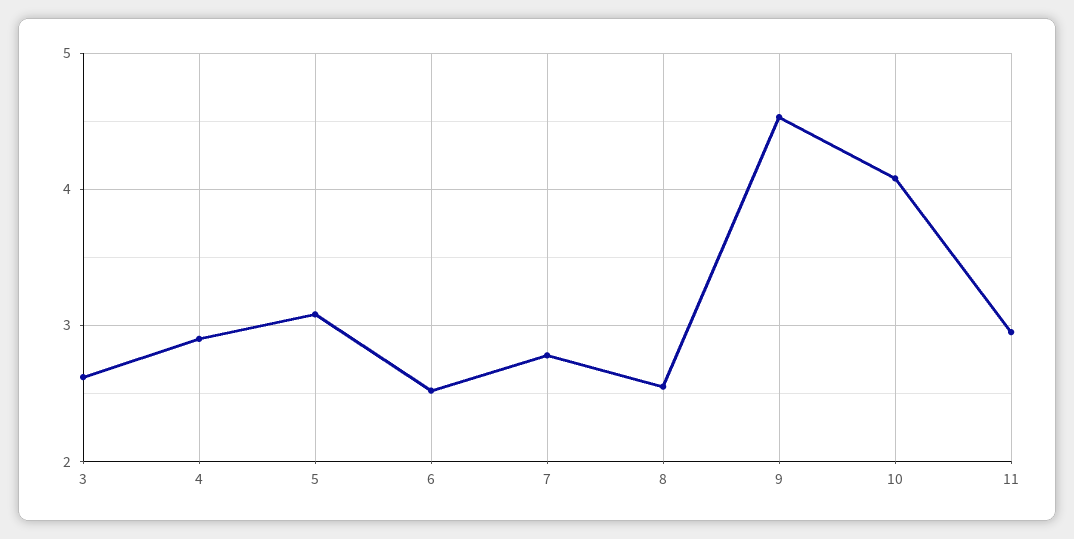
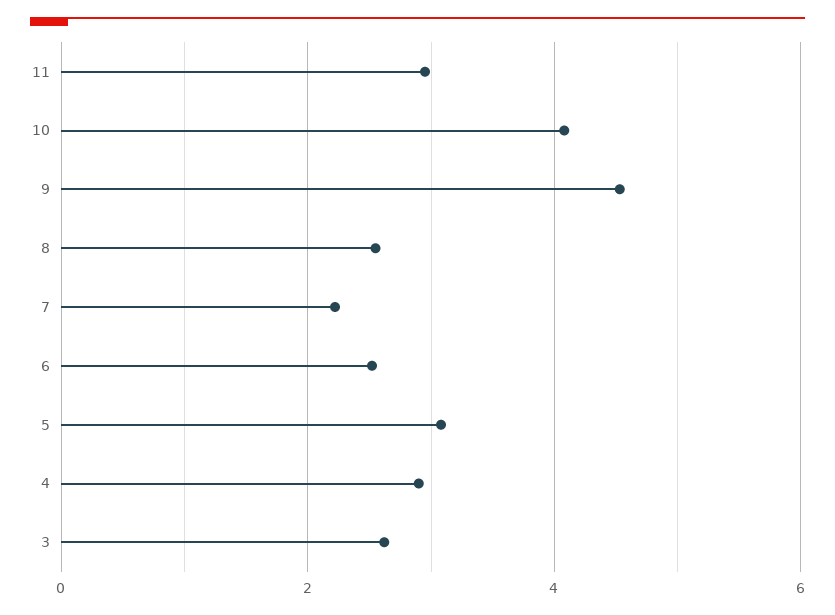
7: 2.8 -> 2.2

